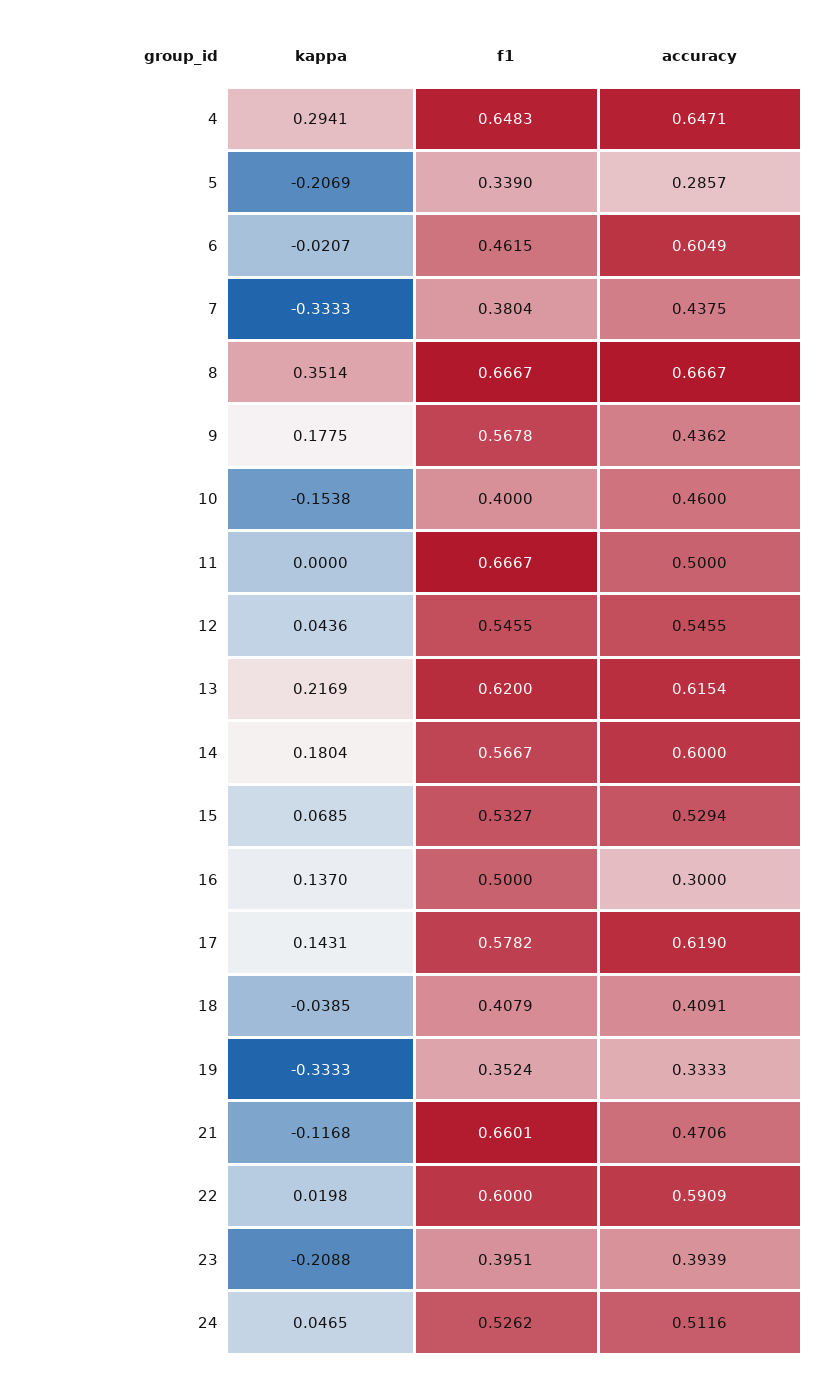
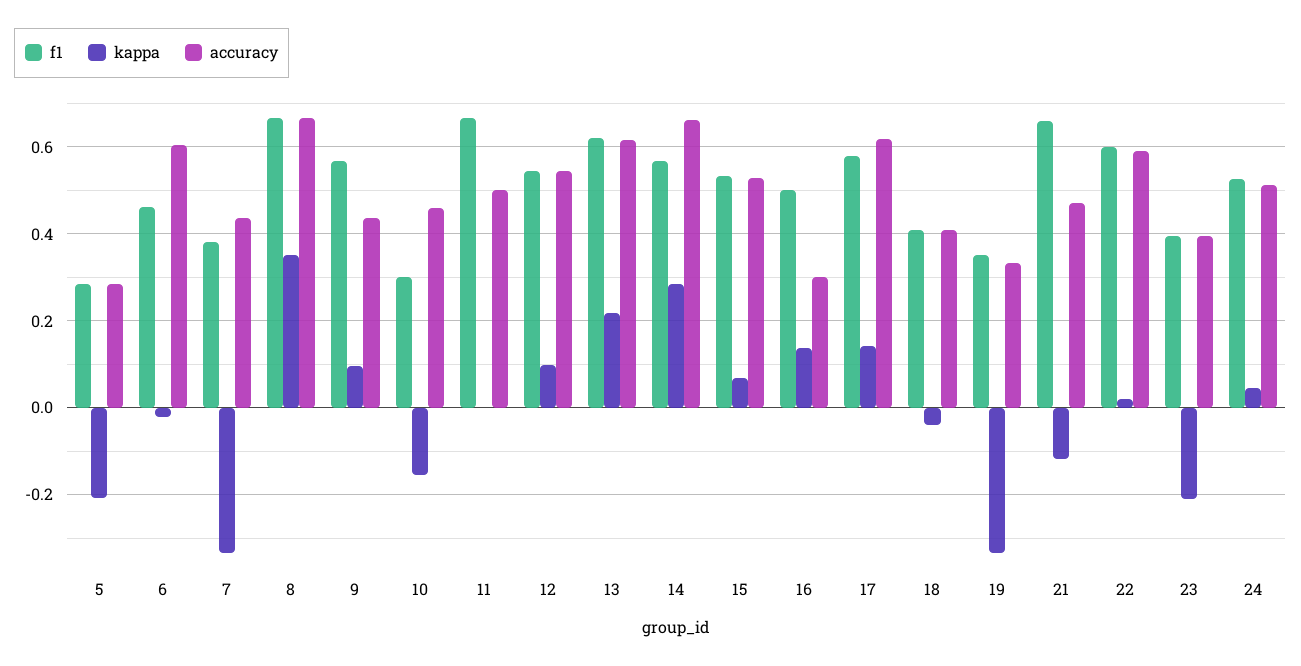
kappa, 4: 0.2941 -> none
f1, 4: 0.6483 -> none
accuracy, 4: 0.6471 -> none
f1, 5: 0.339 -> 0.28
kappa, 9: 0.1775 -> 0.1
f1, 10: 0.4 -> 0.3
kappa, 12: 0.0436 -> 0.1
kappa, 14: 0.1804 -> 0.28
accuracy, 14: 0.6 -> 0.66

